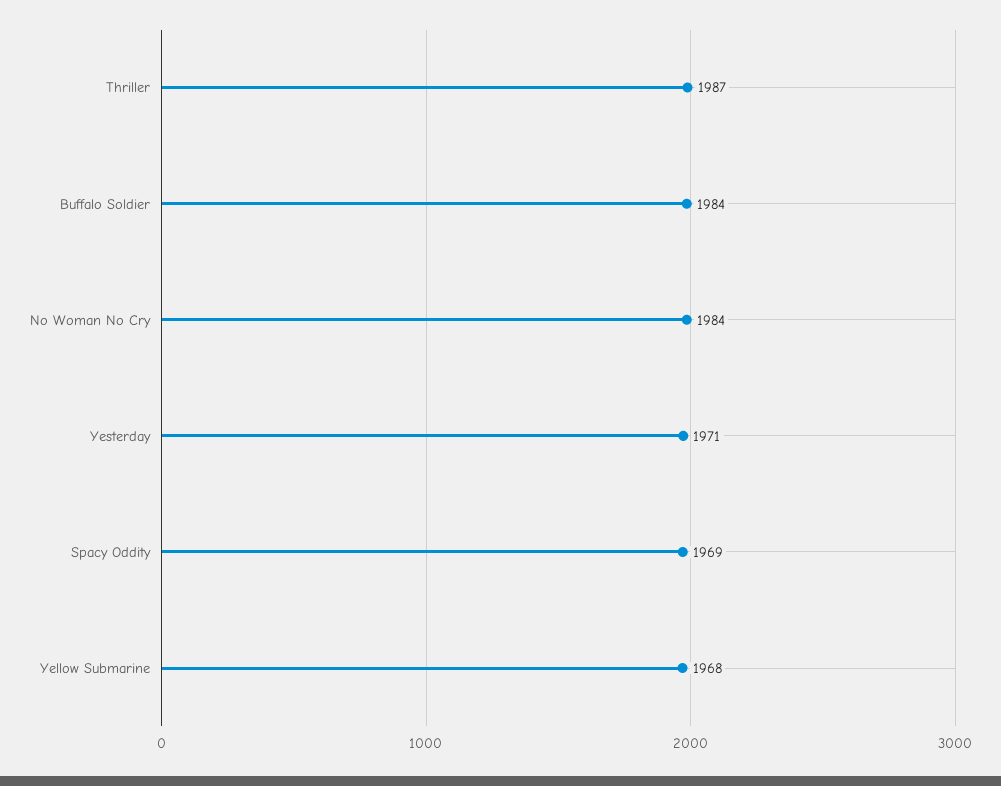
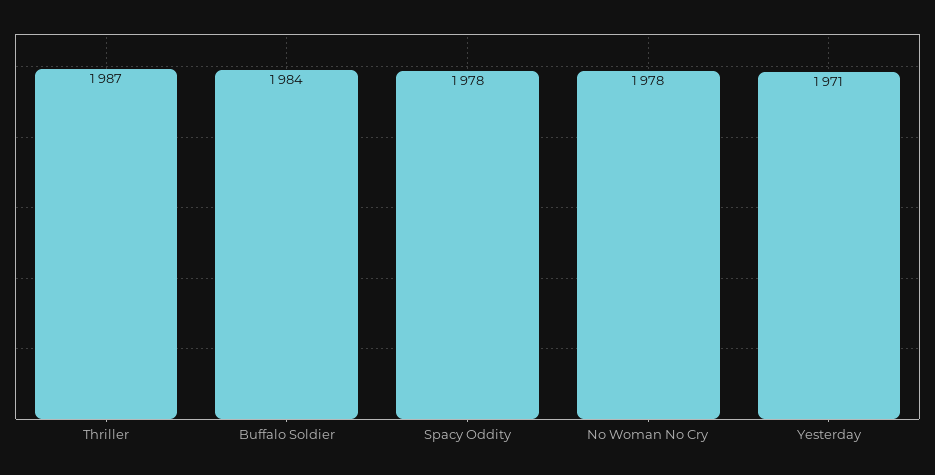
No Woman No Cry: 1984 -> 1978
Spacy Oddity: 1969 -> 1978
Yellow Submarine: 1968 -> none

